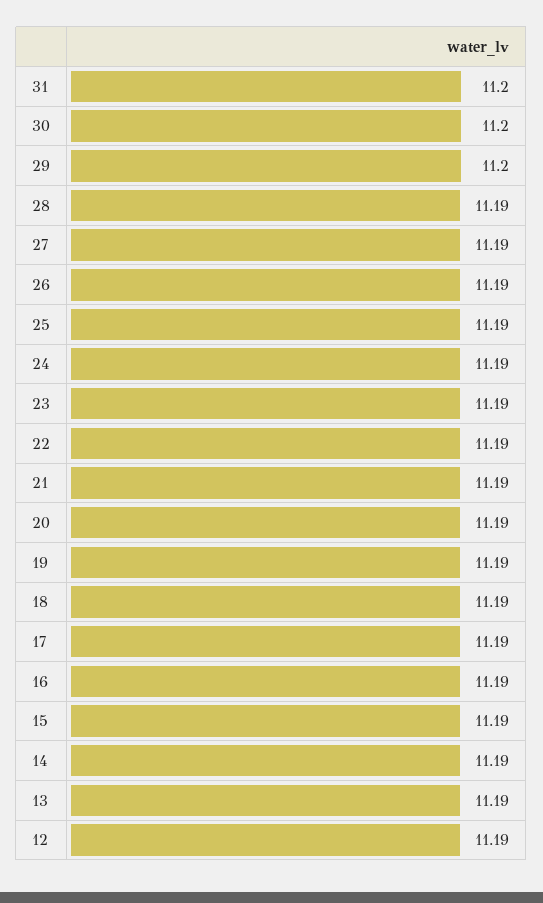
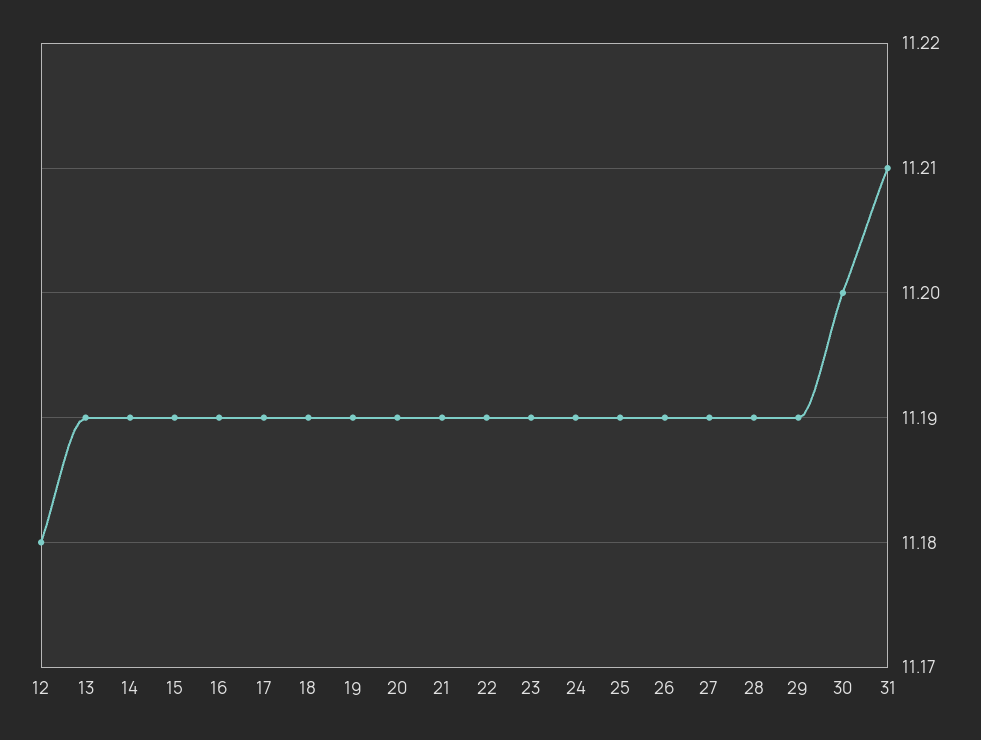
31: 11.2 -> 11.21
29: 11.2 -> 11.19
12: 11.19 -> 11.18

